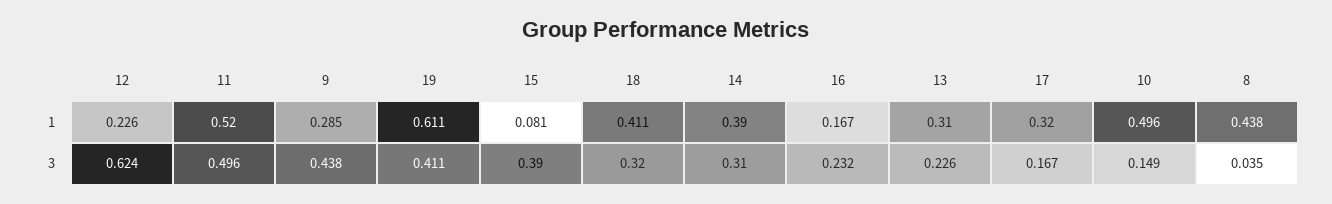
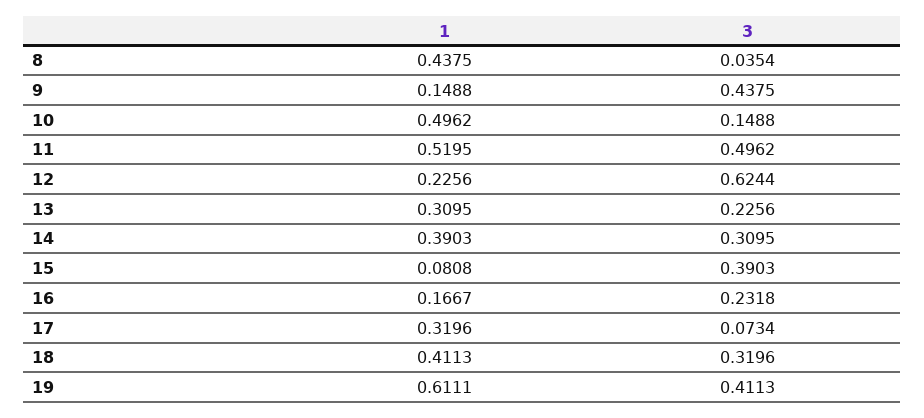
9, 1: 0.285 -> 0.1488
17, 3: 0.167 -> 0.0734

